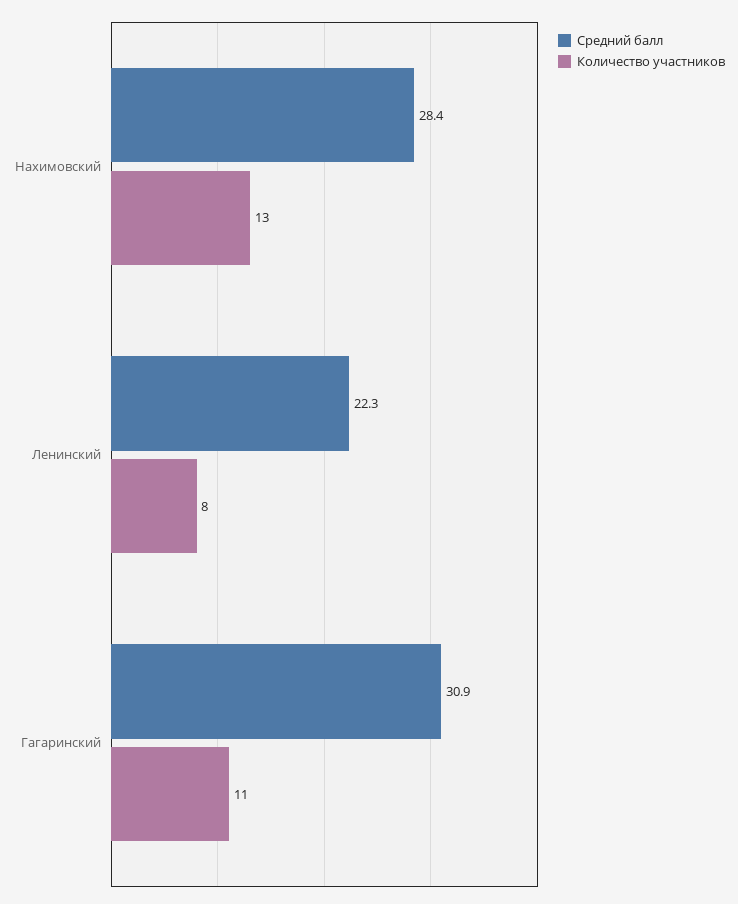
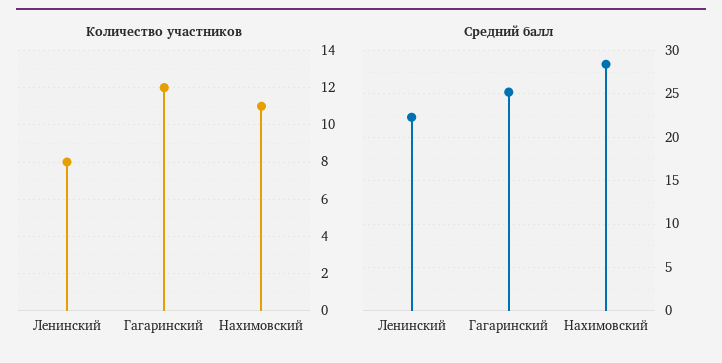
Количество участников, Нахимовский: 13 -> 11
Средний балл, Гагаринский: 30.9 -> 25
Количество участников, Гагаринский: 11 -> 12

